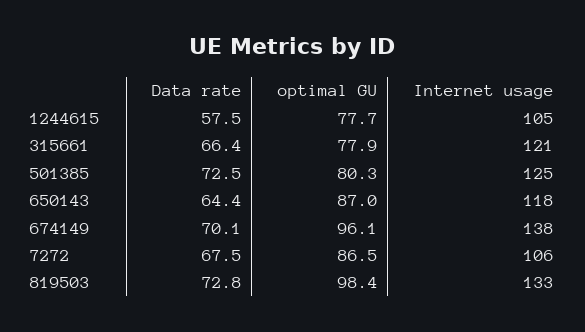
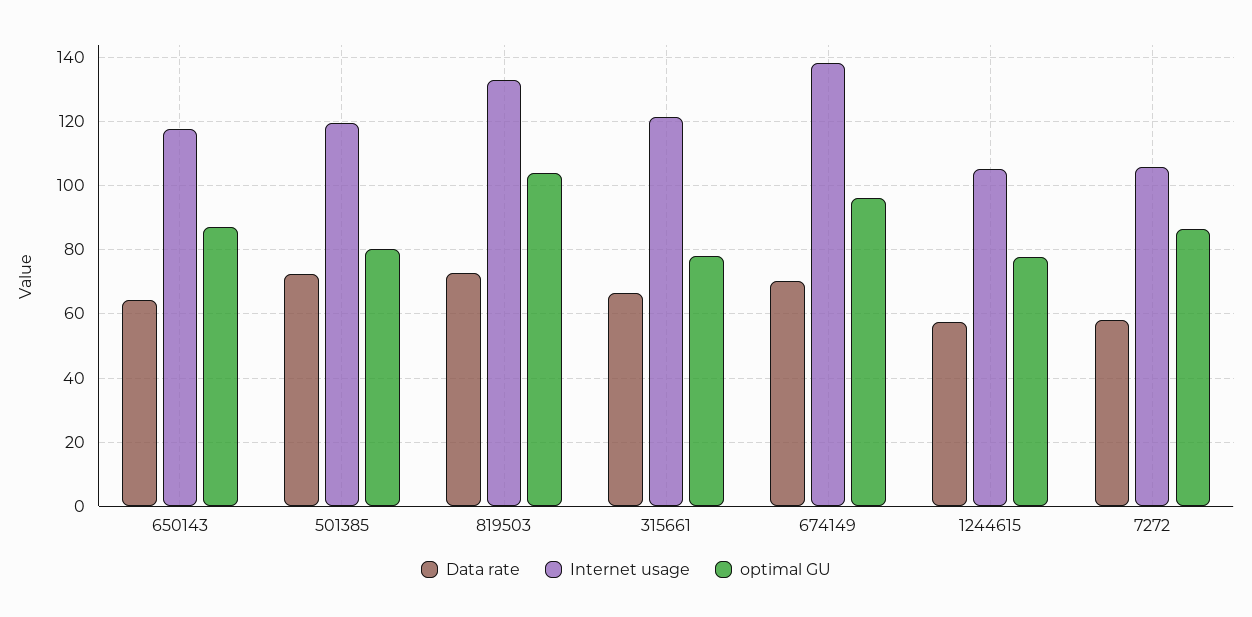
Internet usage, 501385: 125 -> 120
Data rate, 7272: 67.5 -> 58
optimal GU, 819503: 98.4 -> 104

